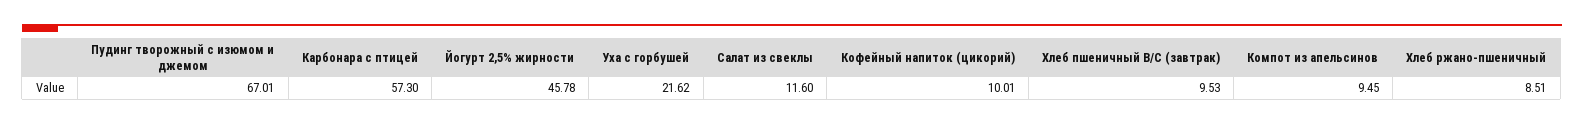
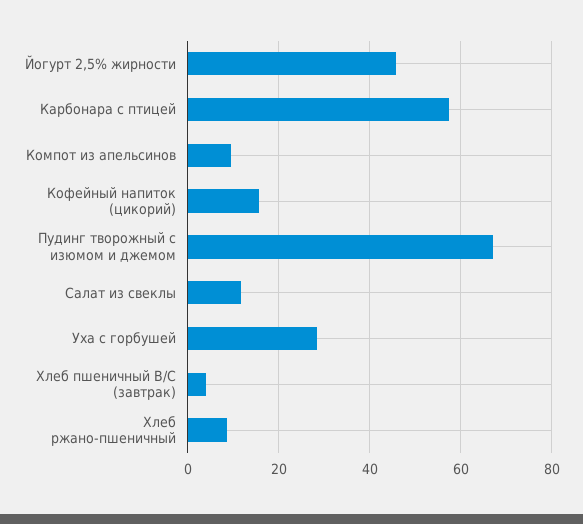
Уха с горбушей: 21.62 -> 28
Кофейный напиток (цикорий): 10.01 -> 16
Хлеб пшеничный В/С (завтрак): 9.53 -> 4

